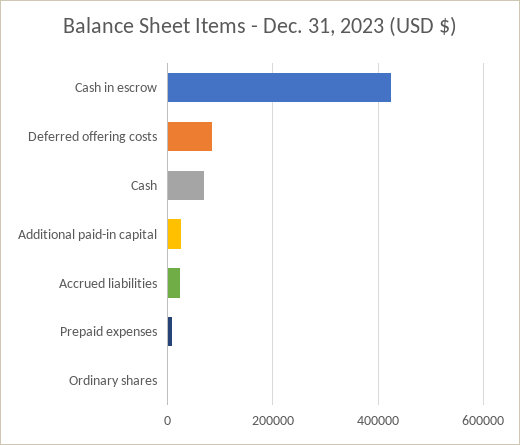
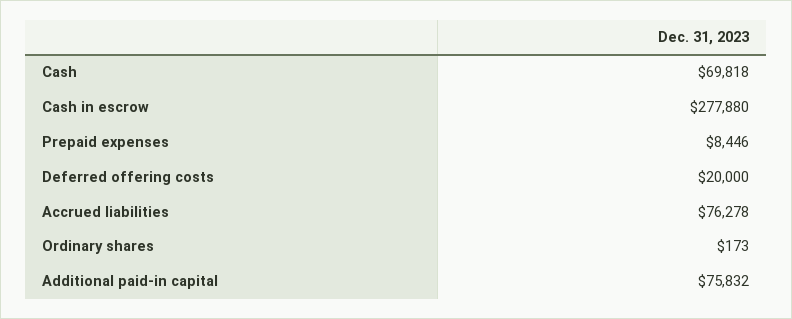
Cash in escrow: 420000 -> 277880
Deferred offering costs: 80000 -> 20000
Additional paid-in capital: 20000 -> 75832
Accrued liabilities: 20000 -> 76278

